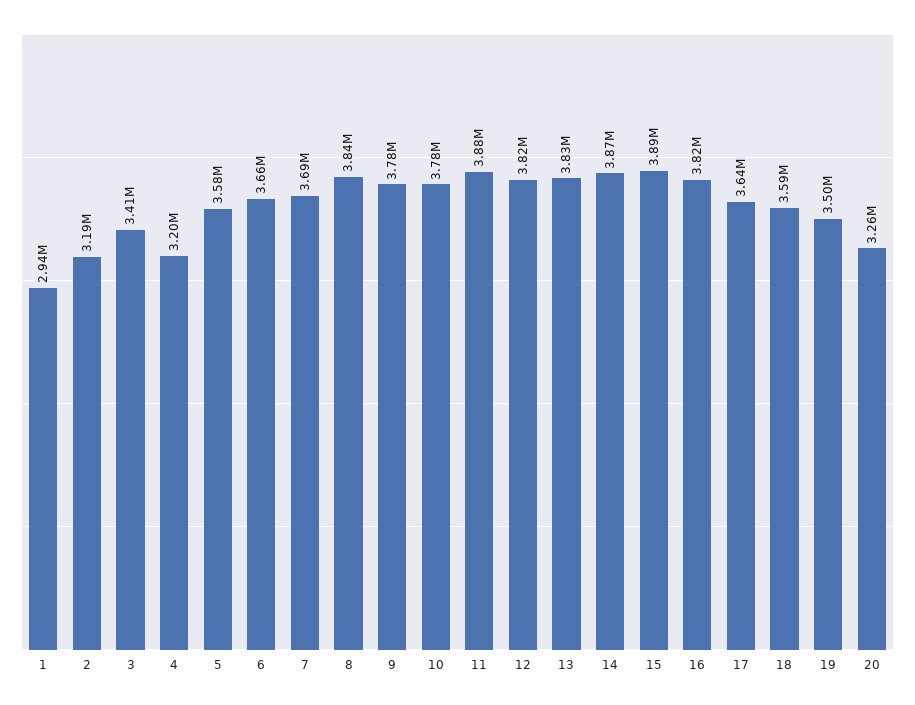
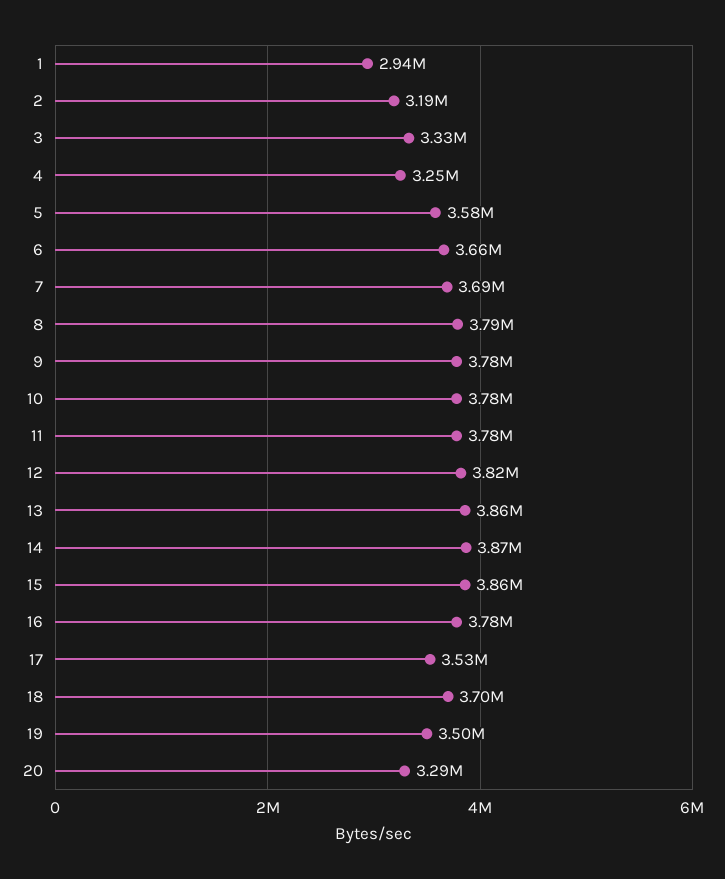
3: 3410000 -> 3330000
4: 3200000 -> 3250000
8: 3840000 -> 3790000
11: 3880000 -> 3780000
13: 3830000 -> 3860000
15: 3890000 -> 3860000
16: 3820000 -> 3780000
17: 3640000 -> 3530000
18: 3590000 -> 3700000
20: 3260000 -> 3290000

